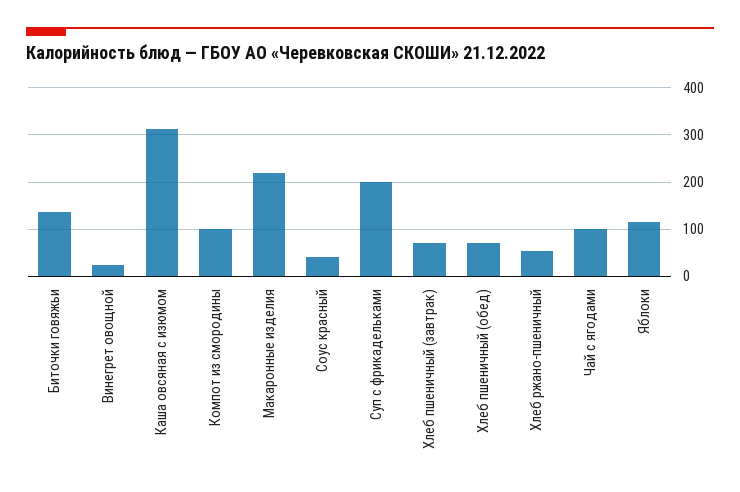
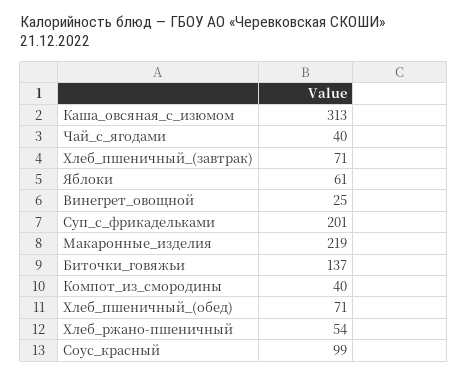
Компот из смородины: 100 -> 40
Соус красный: 40 -> 99
Чай с ягодами: 100 -> 40
Яблоки: 120 -> 61

